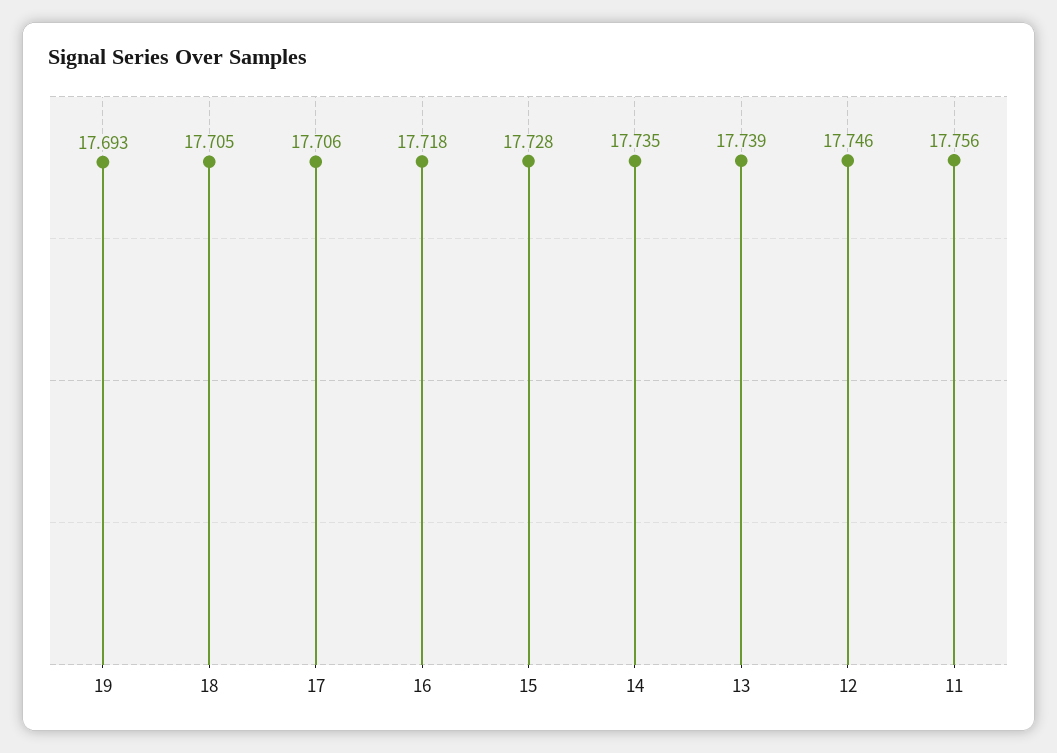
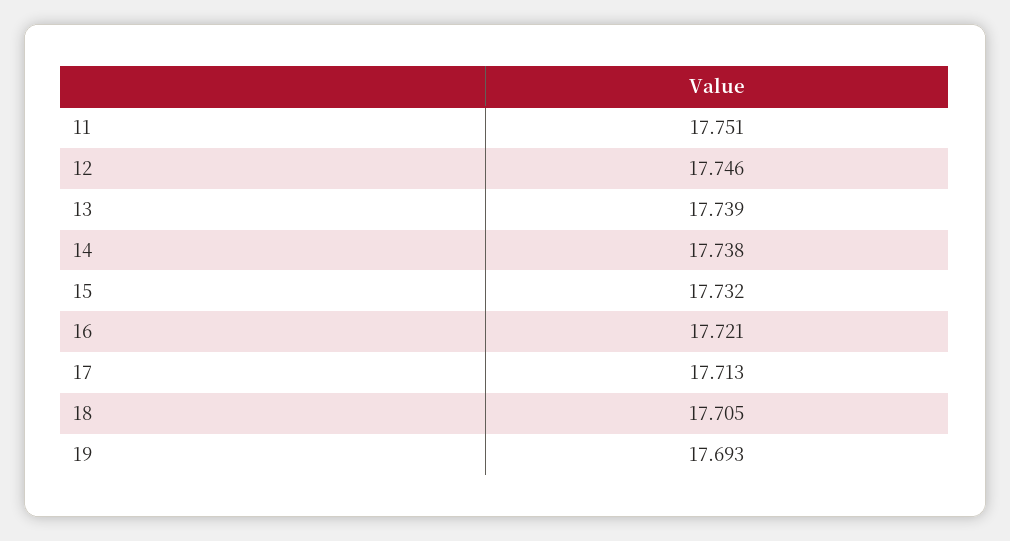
17: 17.706 -> 17.713
16: 17.718 -> 17.721
15: 17.728 -> 17.732
14: 17.735 -> 17.738
11: 17.756 -> 17.751

